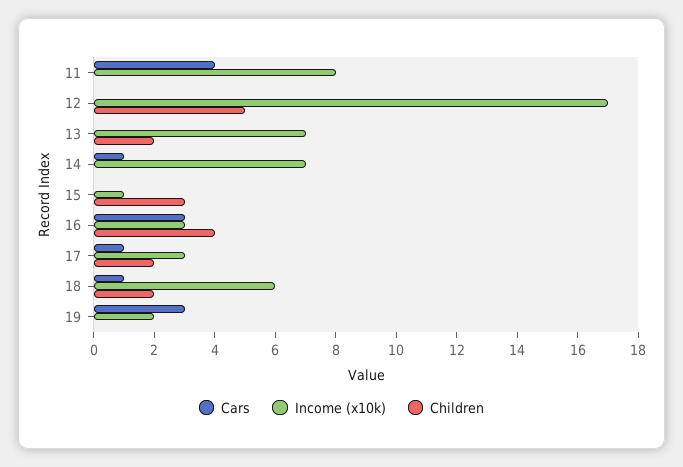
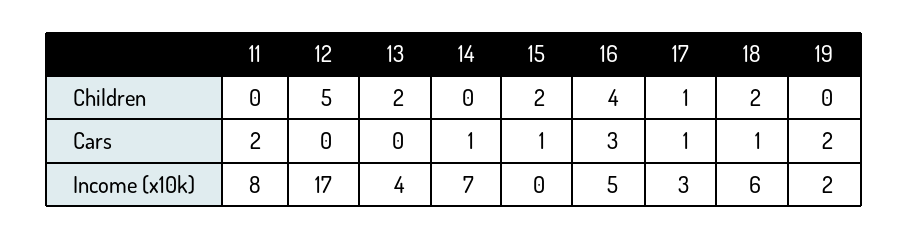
Cars, 11: 4 -> 2
Income (x10k), 13: 7 -> 4
Cars, 15: 0 -> 1
Income (x10k), 15: 1 -> 0
Children, 15: 3 -> 2
Income (x10k), 16: 3 -> 5
Children, 17: 2 -> 1
Cars, 19: 3 -> 2

